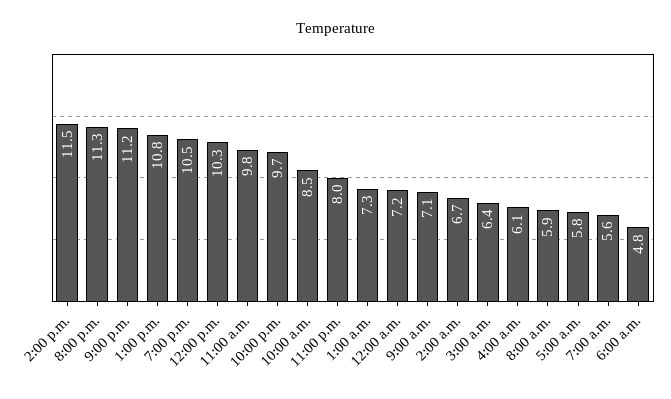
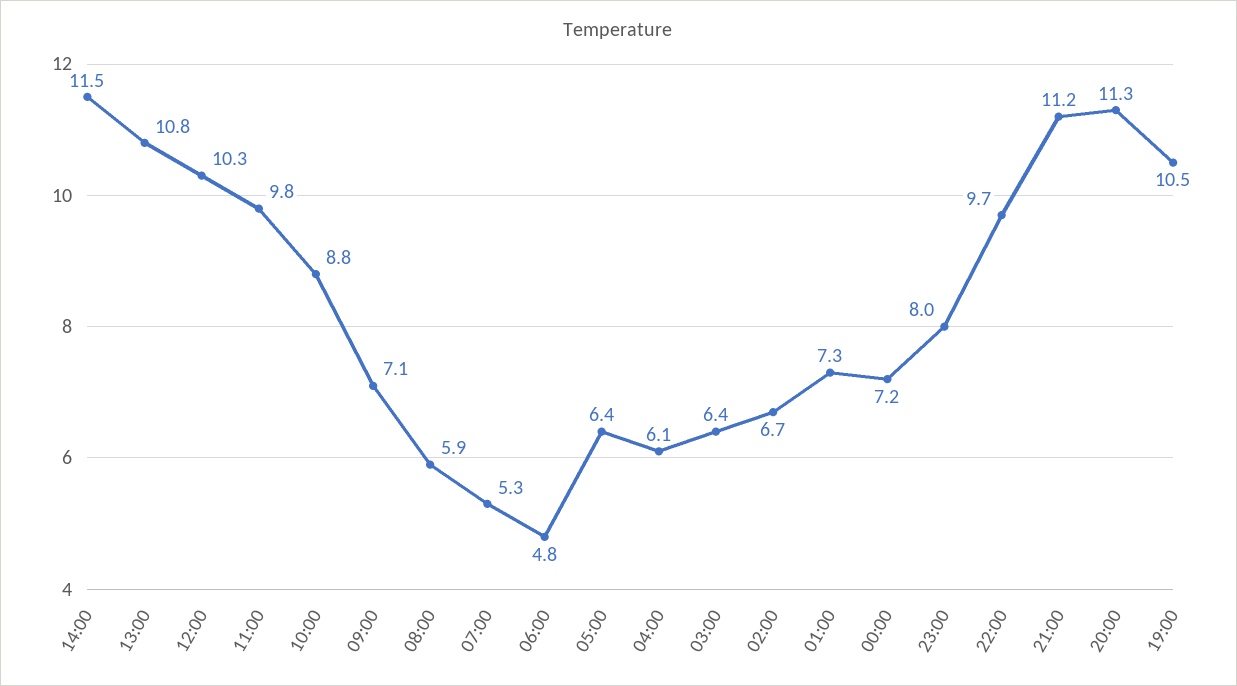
10:00 a.m.: 8.5 -> 8.8
5:00 a.m.: 5.8 -> 6.4
7:00 a.m.: 5.6 -> 5.3

